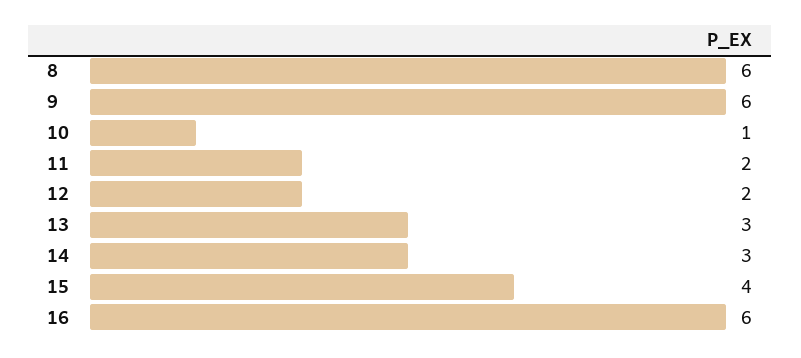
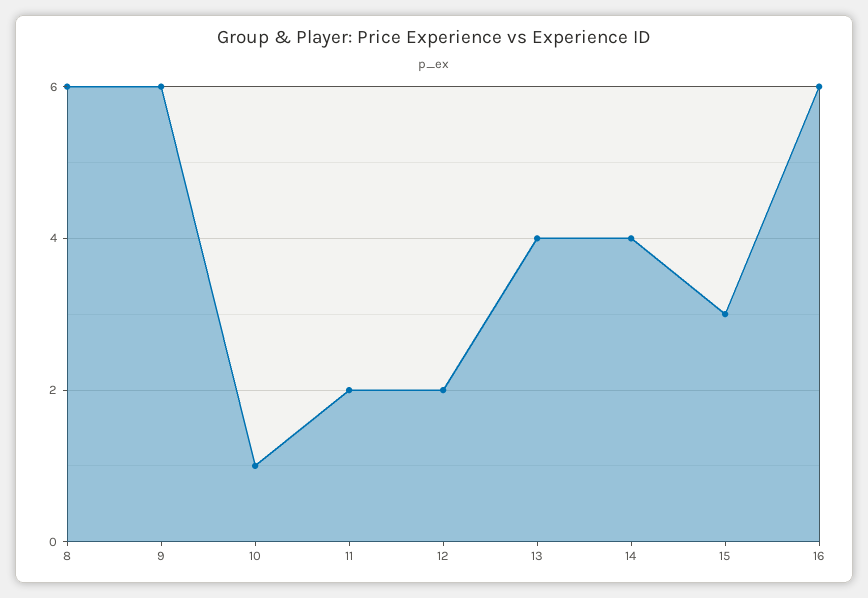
13: 3 -> 4
14: 3 -> 4
15: 4 -> 3

